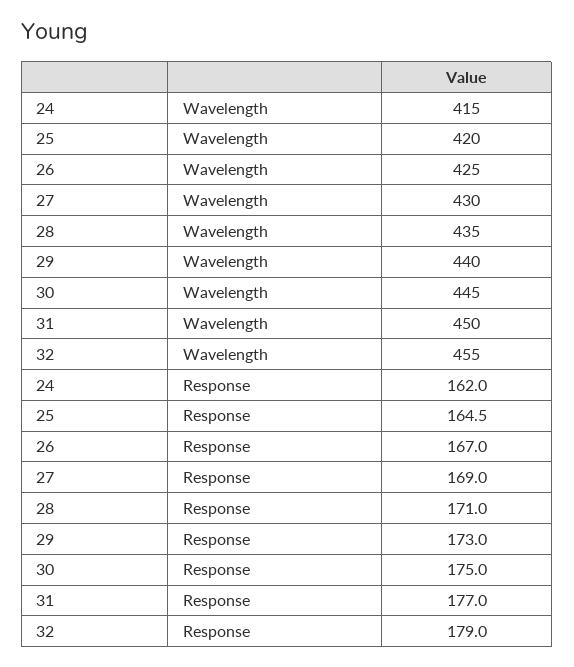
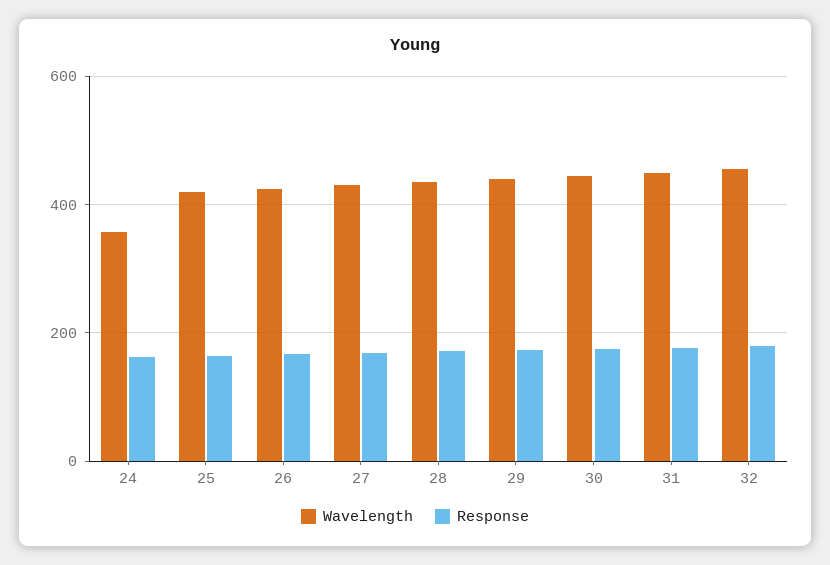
Wavelength, 24: 415 -> 360

